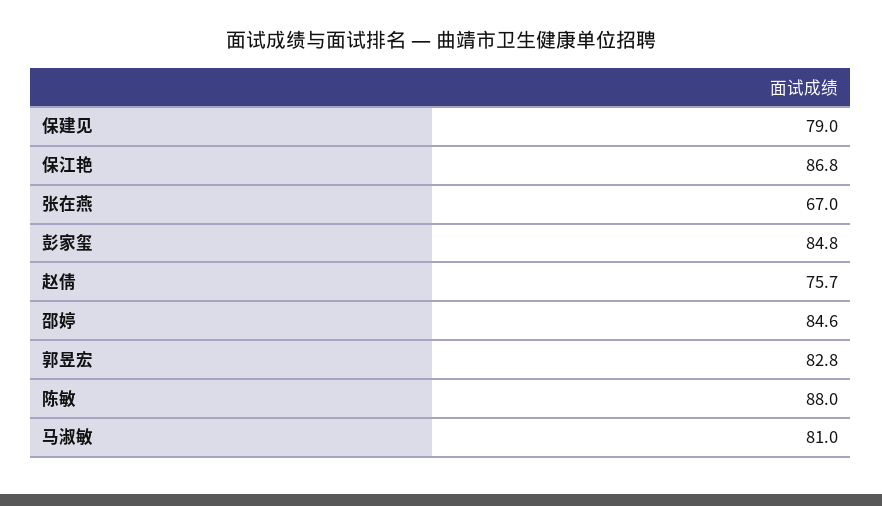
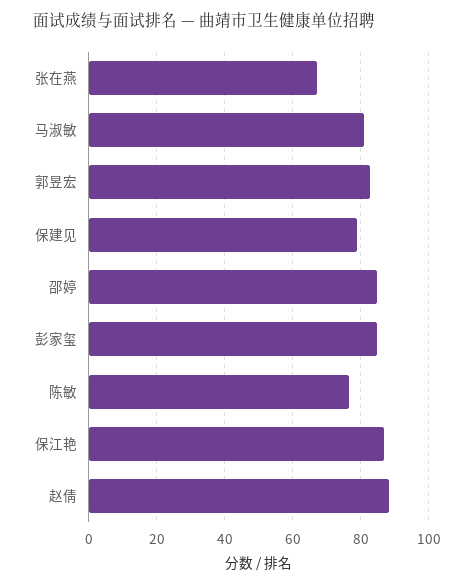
赵倩: 75.7 -> 88
陈敏: 88 -> 76

